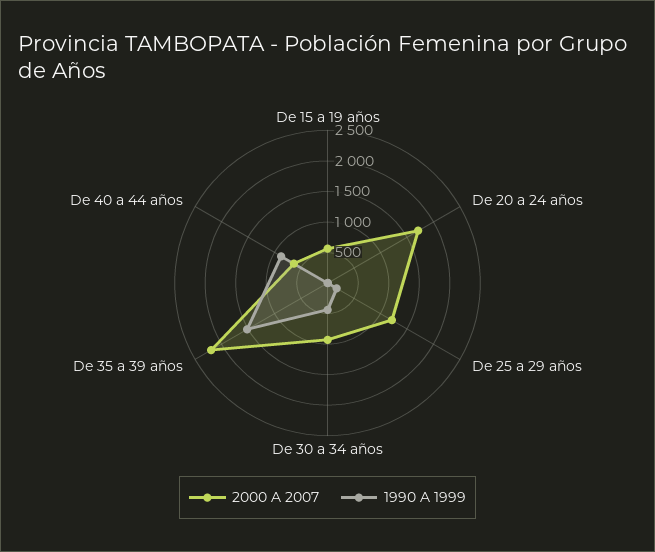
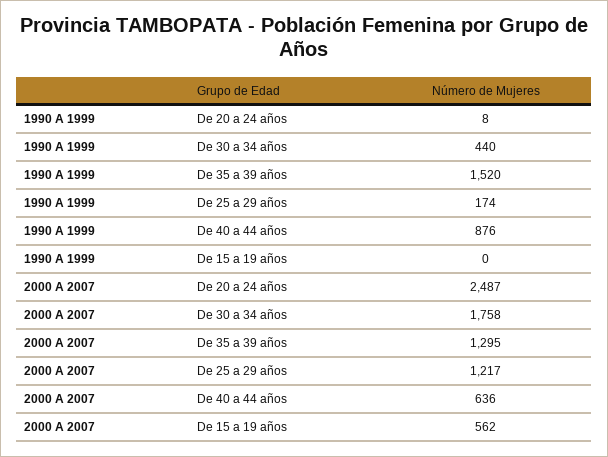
2000 A 2007, De 20 a 24 años: 1750 -> 2487
2000 A 2007, De 30 a 34 años: 1000 -> 1758
2000 A 2007, De 35 a 39 años: 2250 -> 1295

